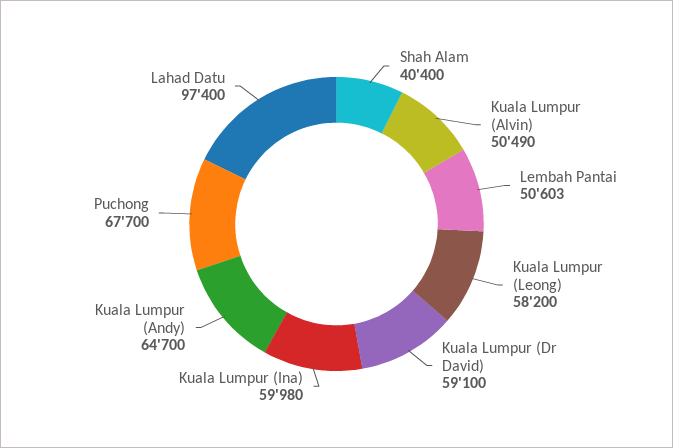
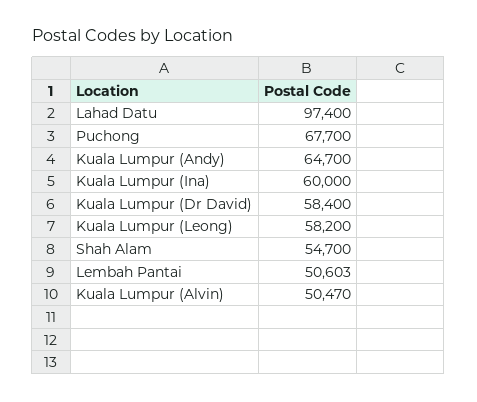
Shah Alam: 40400 -> 54700
Kuala Lumpur (Alvin): 50490 -> 50470
Kuala Lumpur (Dr David): 59100 -> 58400
Kuala Lumpur (Ina): 59980 -> 60000

